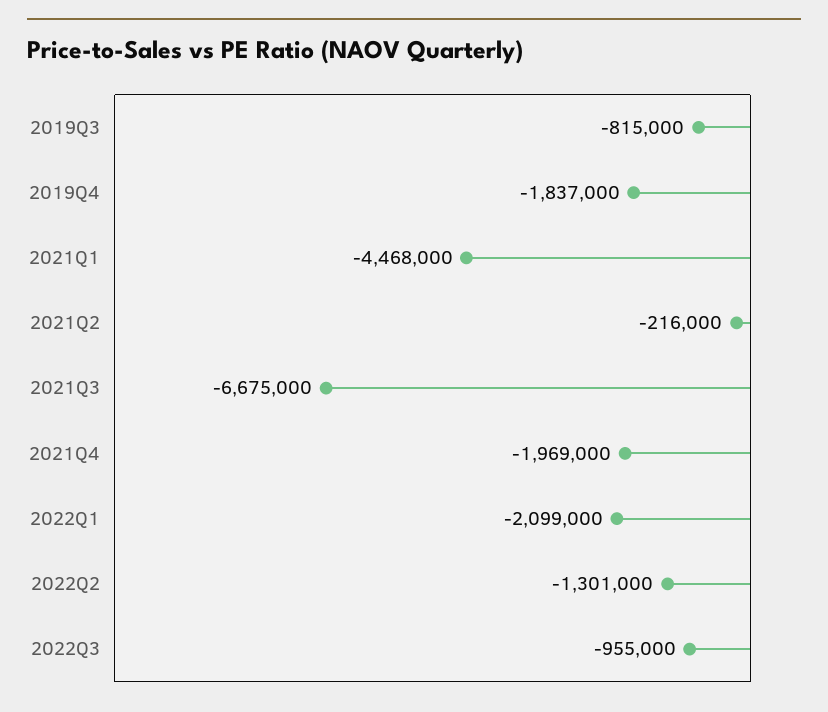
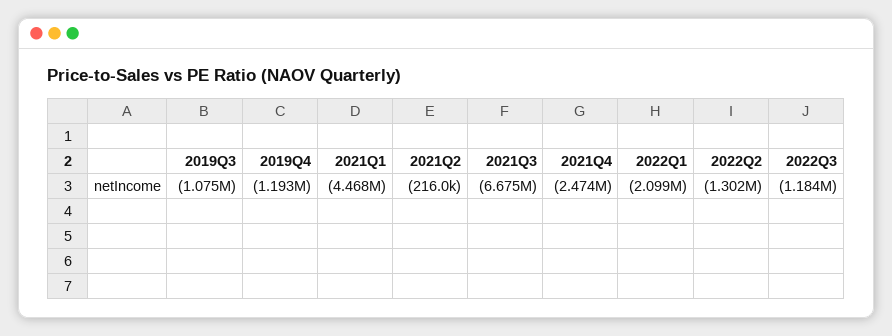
2019Q3: -815000 -> -1075000
2019Q4: -1837000 -> -1193000
2021Q4: -1969000 -> -2474000
2022Q2: -1301000 -> -1302000
2022Q3: -955000 -> -1184000

